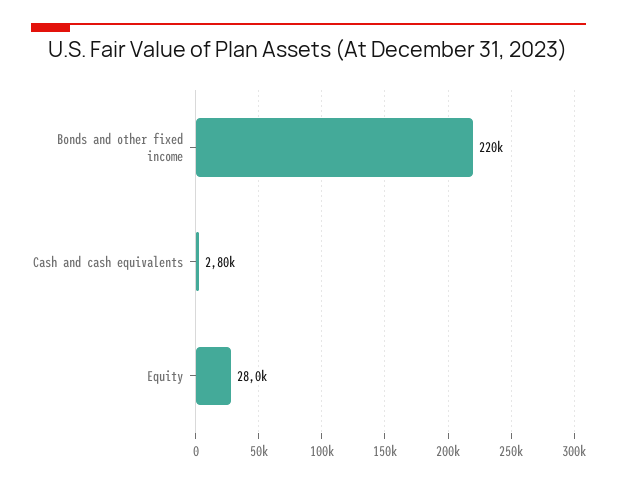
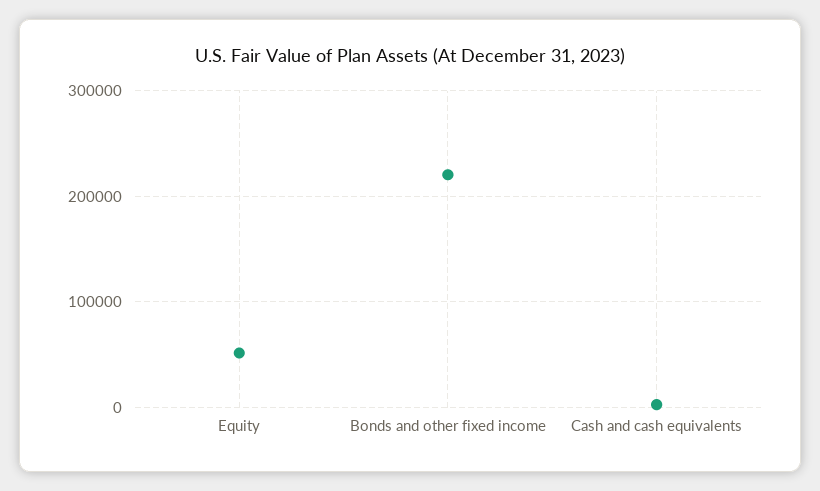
Equity: 28000 -> 50000

